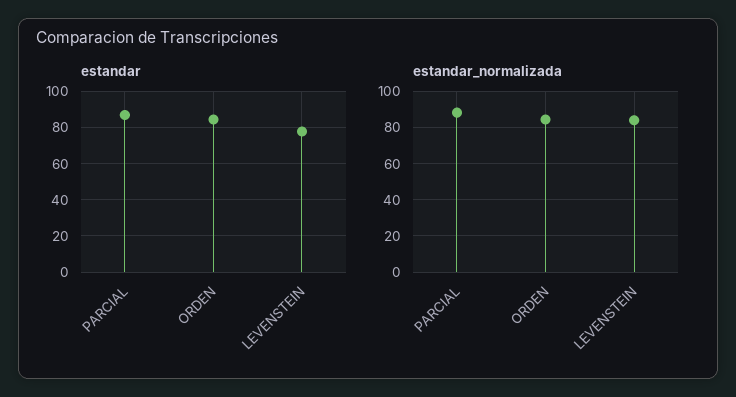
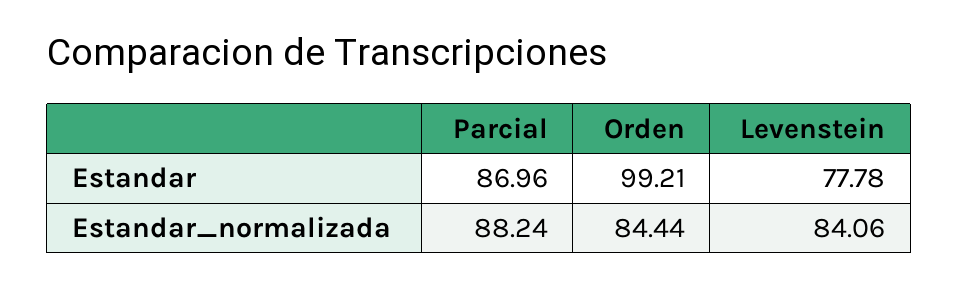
estandar, ORDEN: 85 -> 99.21

